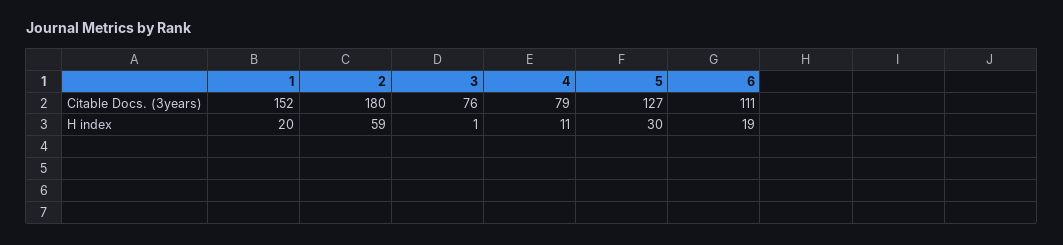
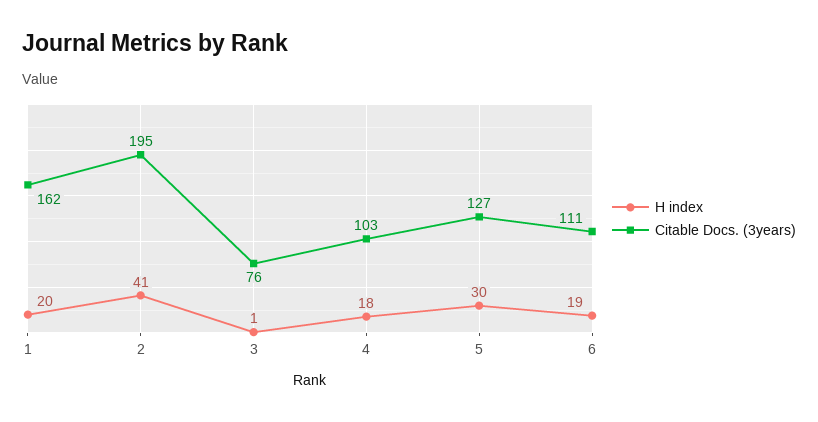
Citable Docs. (3years), 1: 152 -> 162
Citable Docs. (3years), 2: 180 -> 195
Citable Docs. (3years), 4: 79 -> 103
H index, 2: 59 -> 41
H index, 4: 11 -> 18

